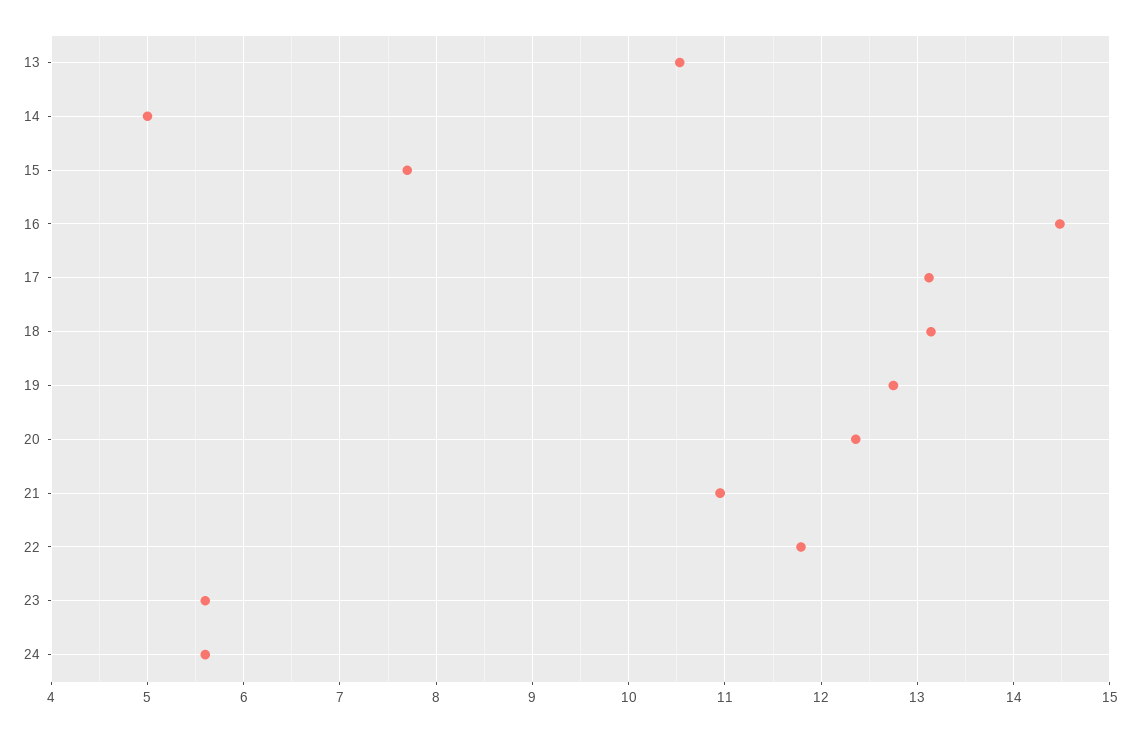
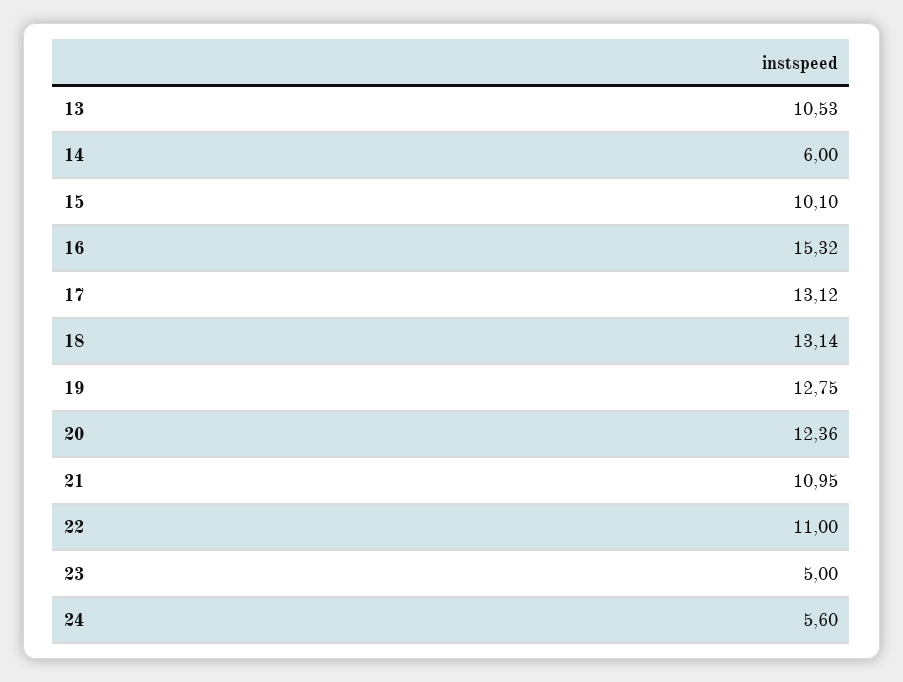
14: 5 -> 6
15: 7.7 -> 10.1
16: 14.5 -> 15.32
22: 11.8 -> 11
23: 5.6 -> 5

